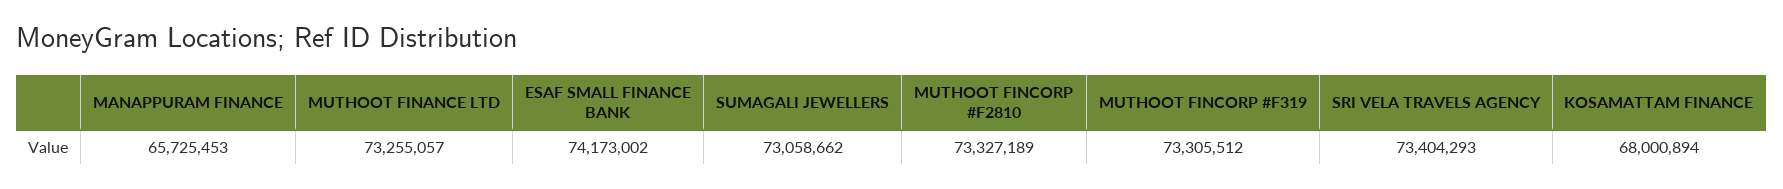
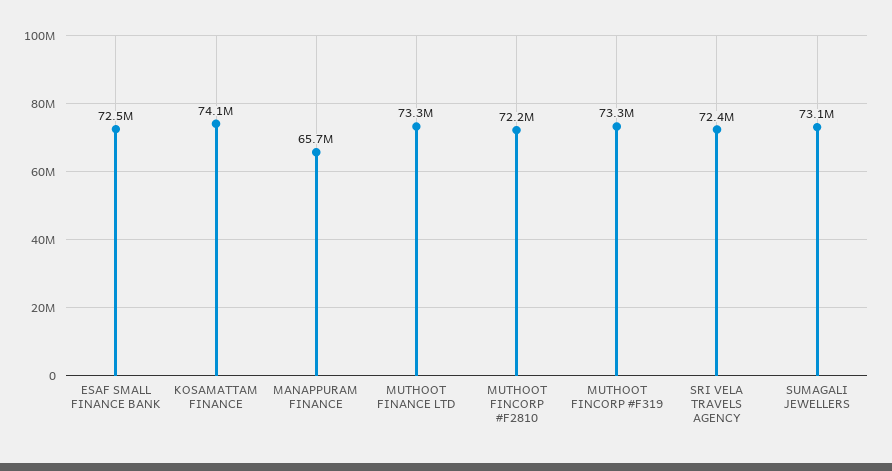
ESAF SMALL FINANCE BANK: 74173002 -> 72500000
MUTHOOT FINCORP #F2810: 73327189 -> 72200000
SRI VELA TRAVELS AGENCY: 73404293 -> 72400000
KOSAMATTAM FINANCE: 68000894 -> 74100000

